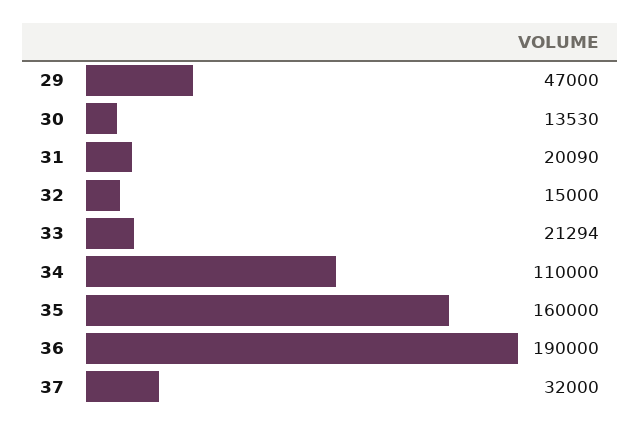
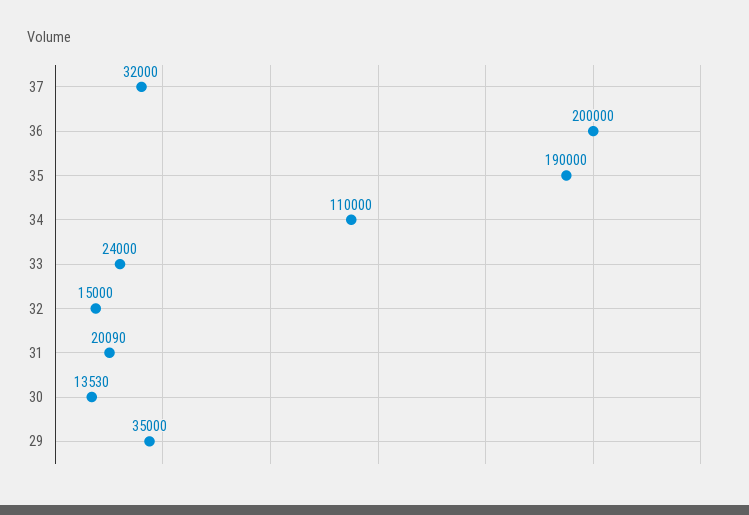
29: 47000 -> 35000
33: 21294 -> 24000
35: 160000 -> 190000
36: 190000 -> 200000

